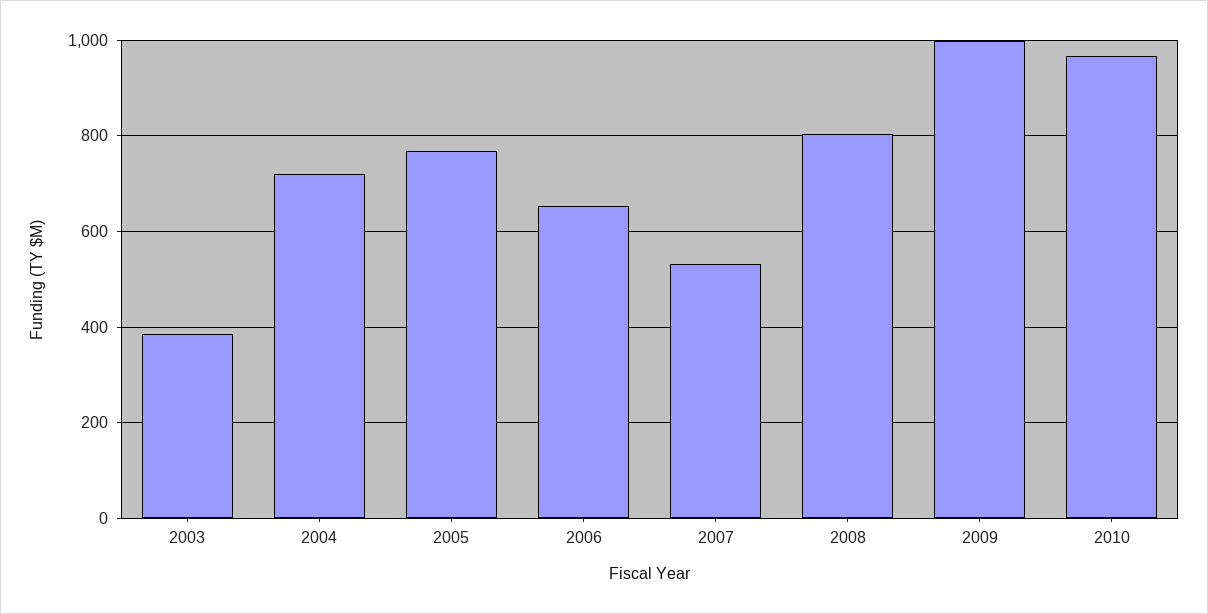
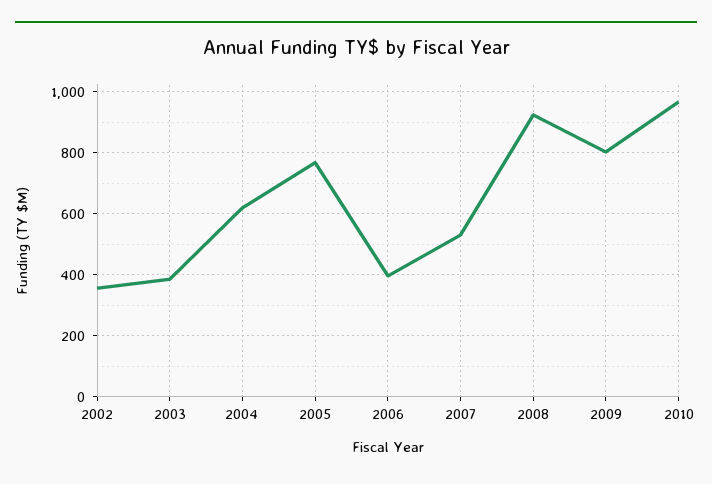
2004: 720 -> 620
2006: 660 -> 400
2008: 800 -> 920
2009: 1000 -> 800
2002: none -> 360

